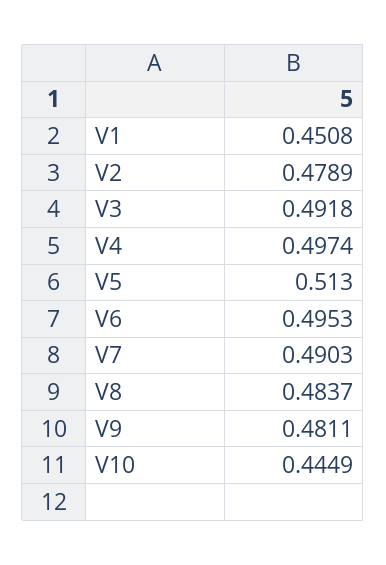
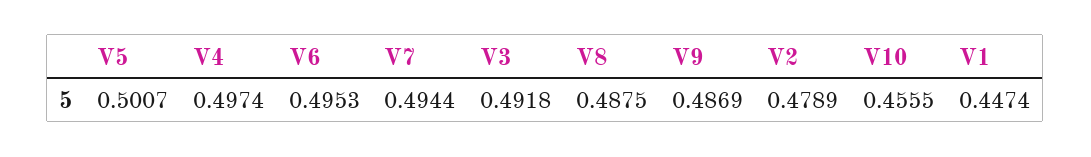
V1: 0.4508 -> 0.4474
V5: 0.513 -> 0.5007
V7: 0.4903 -> 0.4944
V8: 0.4837 -> 0.4875
V9: 0.4811 -> 0.4869
V10: 0.4449 -> 0.4555

